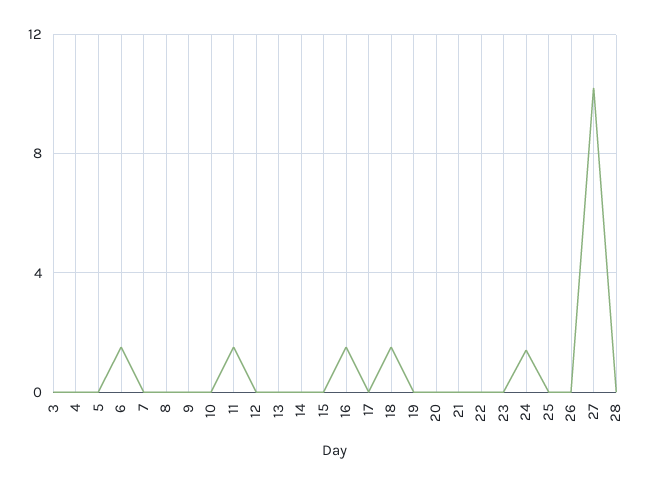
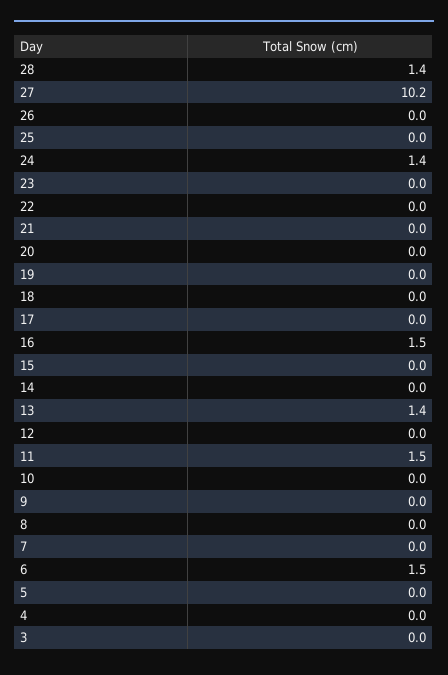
13: 0 -> 1.4
18: 1.5 -> 0
28: 0 -> 1.4

